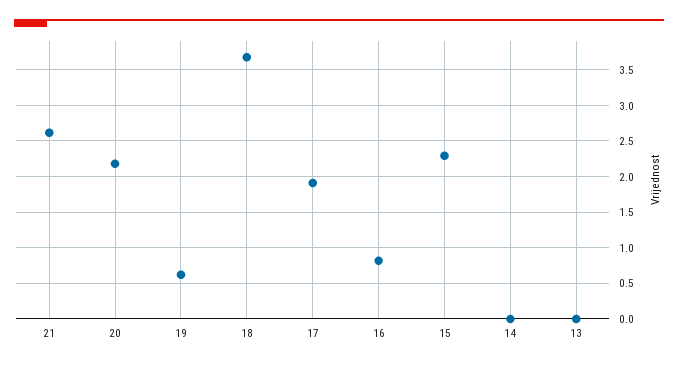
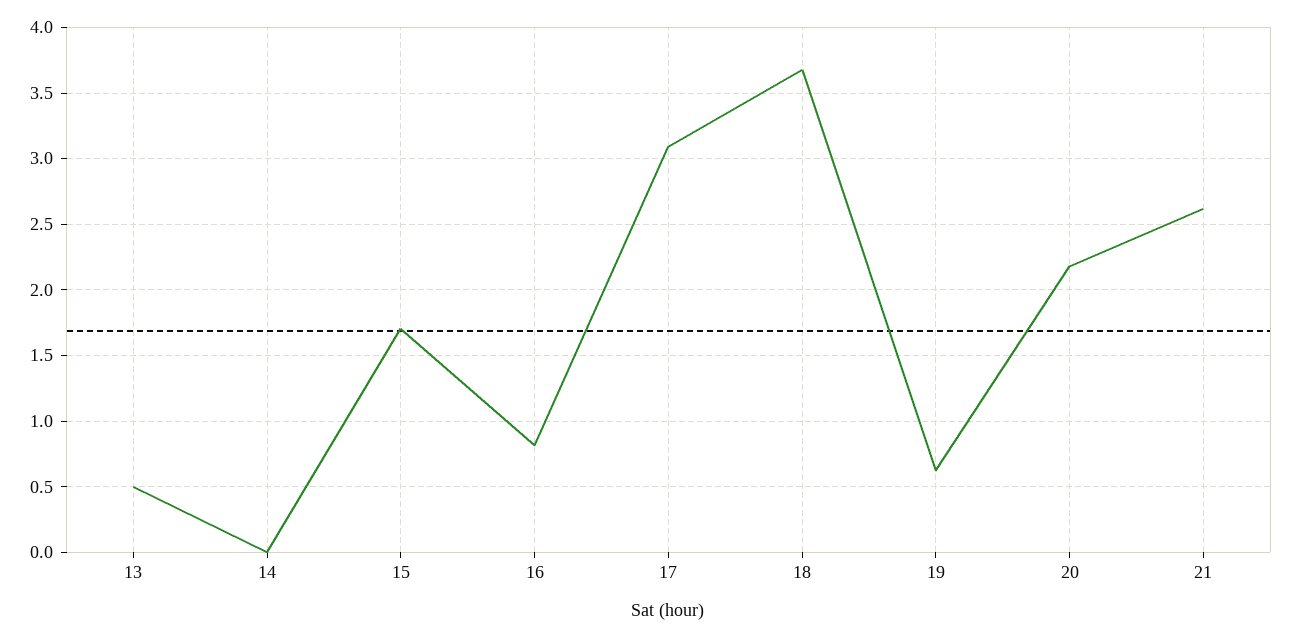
17: 1.9 -> 3.1
15: 2.3 -> 1.7
13: 0 -> 0.5

